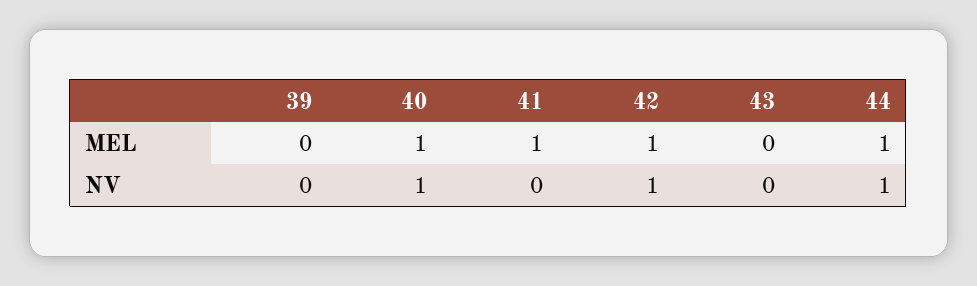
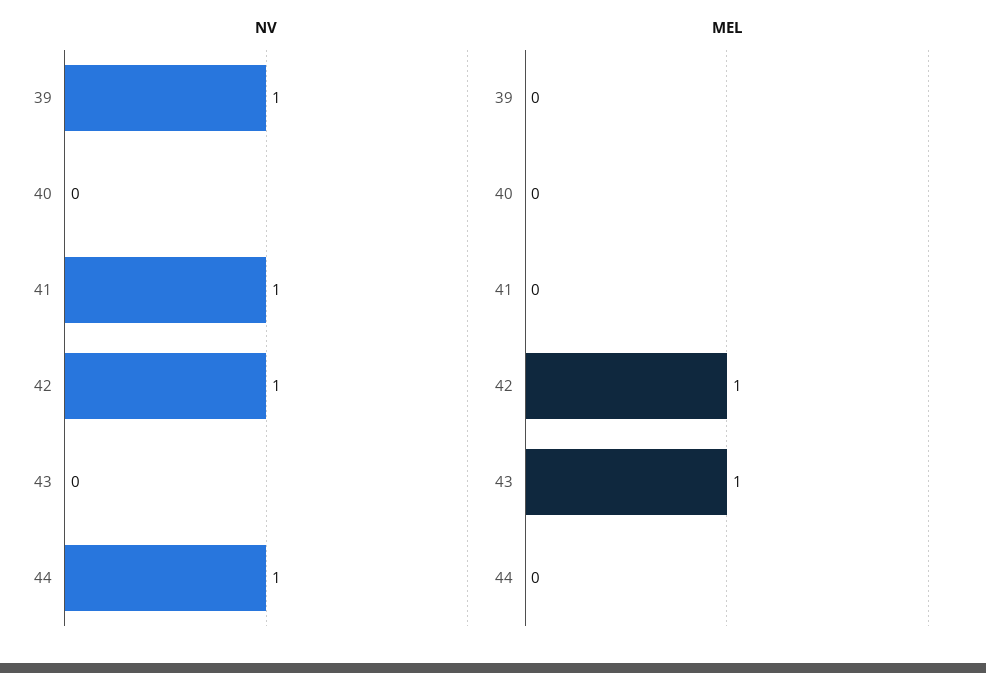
MEL, 40: 1 -> 0
MEL, 41: 1 -> 0
MEL, 43: 0 -> 1
MEL, 44: 1 -> 0
NV, 39: 0 -> 1
NV, 40: 1 -> 0
NV, 41: 0 -> 1

